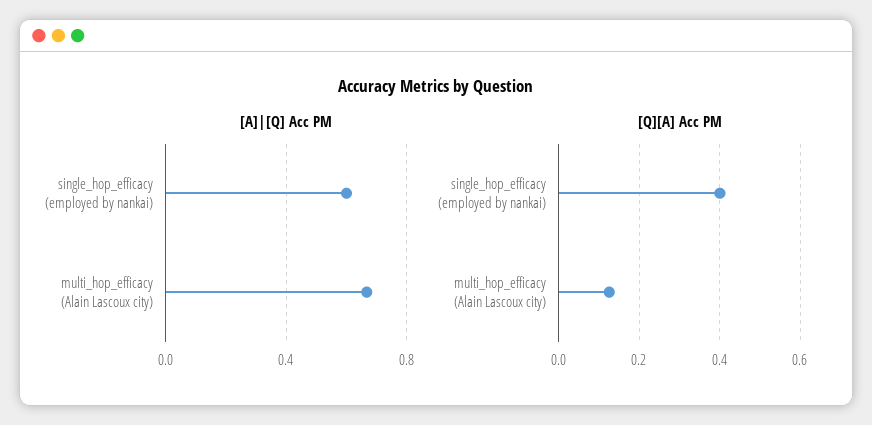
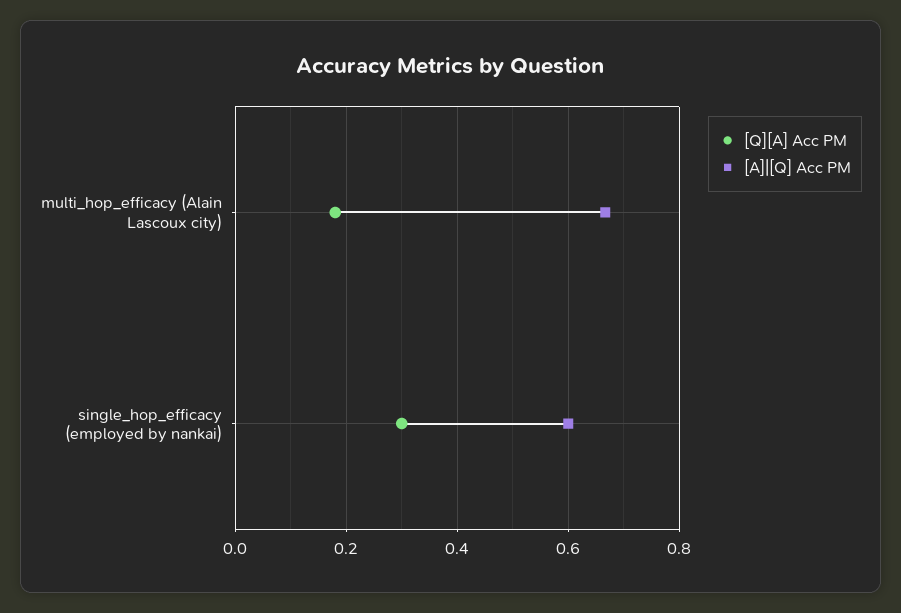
[Q][A] Acc PM, single_hop_efficacy (employed by nankai): 0.4 -> 0.3
[Q][A] Acc PM, multi_hop_efficacy (Alain Lascoux city): 0.12 -> 0.18

